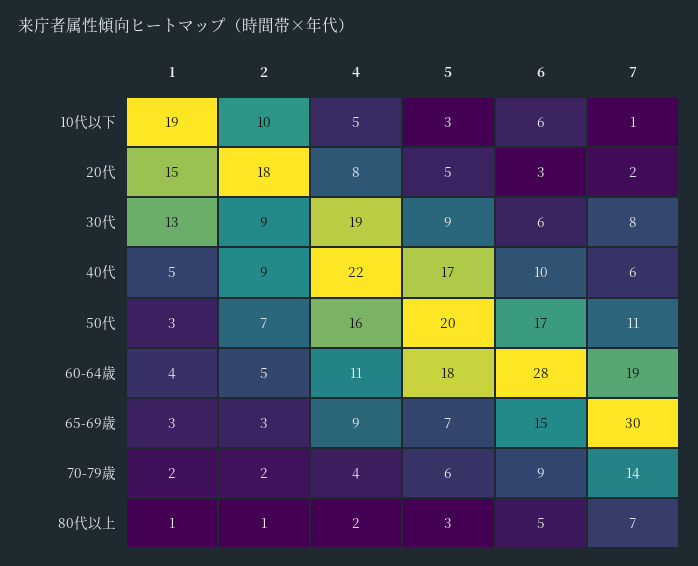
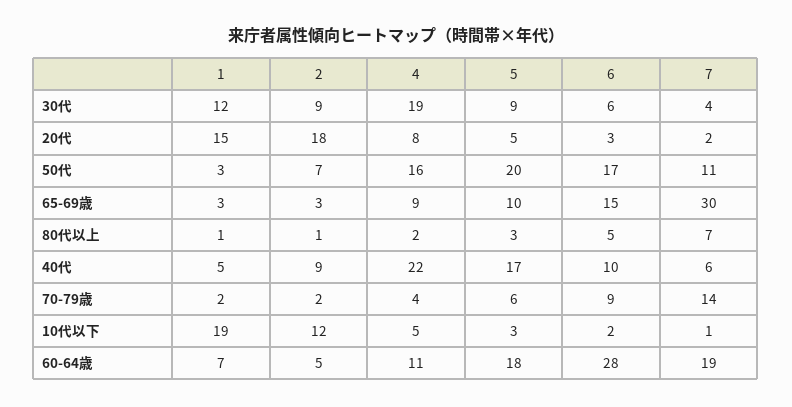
2, 10代以下: 10 -> 12
6, 10代以下: 6 -> 2
1, 30代: 13 -> 12
7, 30代: 8 -> 4
1, 60-64歳: 4 -> 7
5, 65-69歳: 7 -> 10

